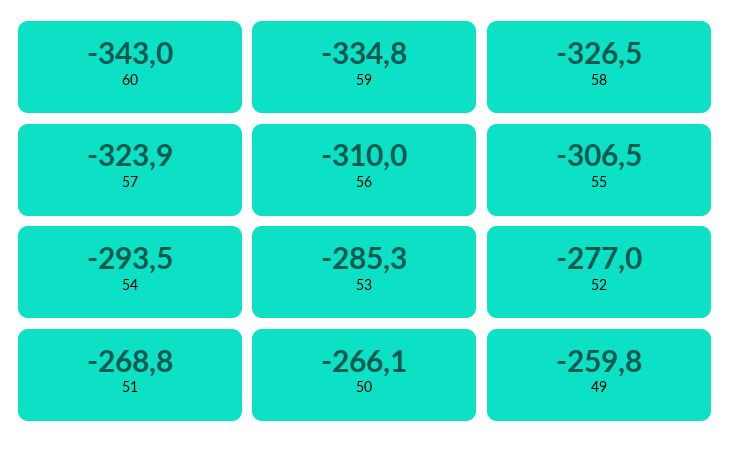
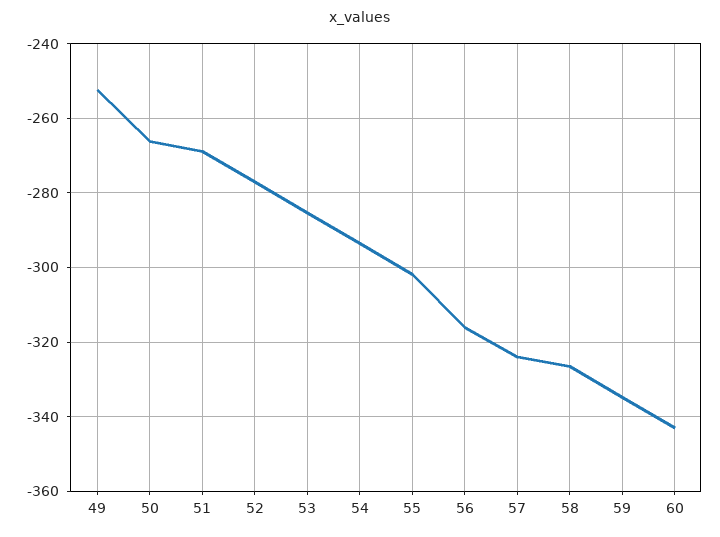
56: -310 -> -316
55: -306.5 -> -302
49: -259.8 -> -252

